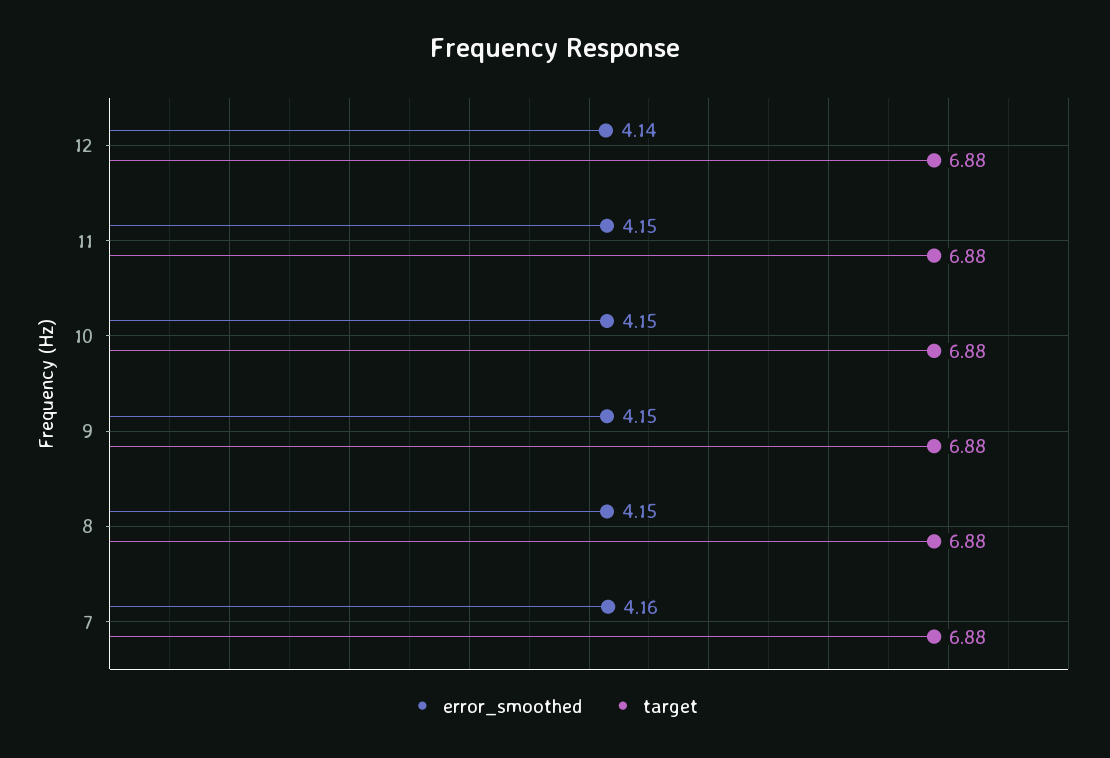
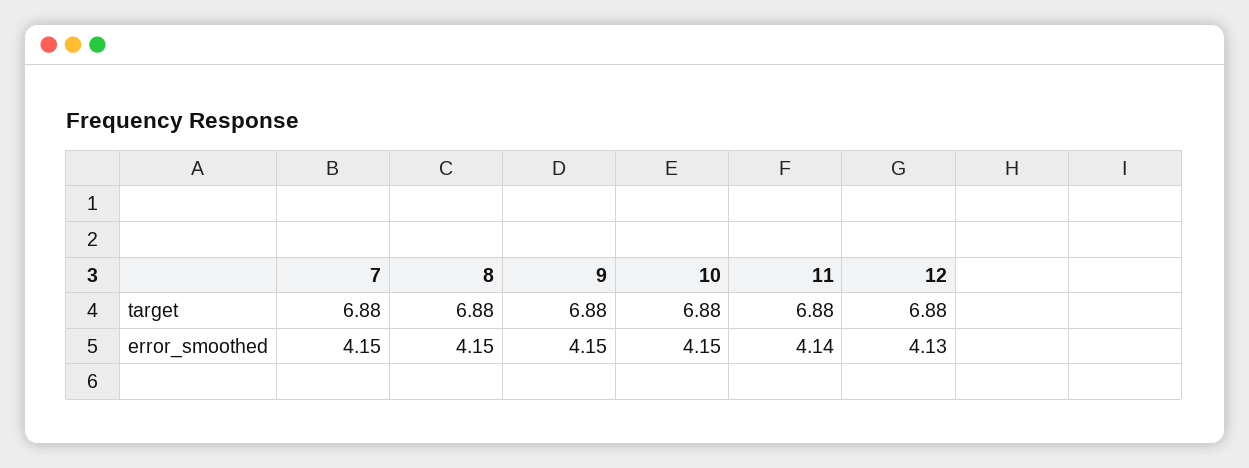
error_smoothed, 12: 4.14 -> 4.13
error_smoothed, 11: 4.15 -> 4.14
error_smoothed, 7: 4.16 -> 4.15

